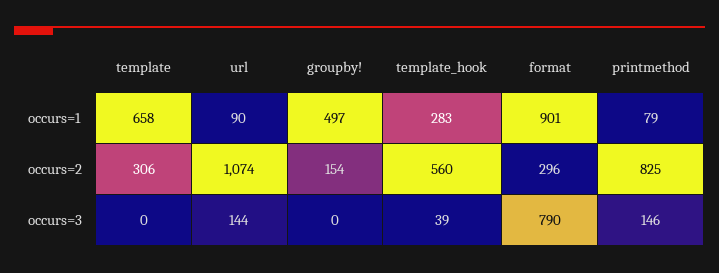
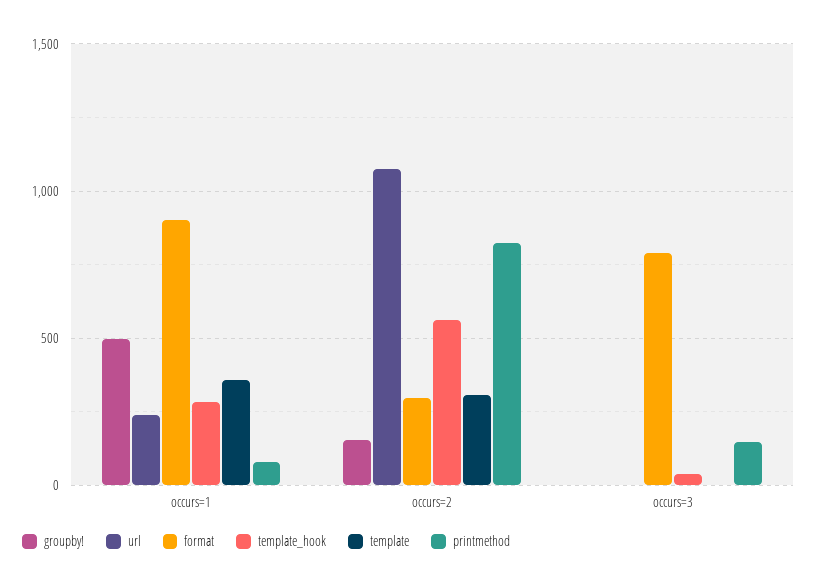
template, occurs=1: 658 -> 350
url, occurs=1: 90 -> 250
url, occurs=3: 144 -> 0

